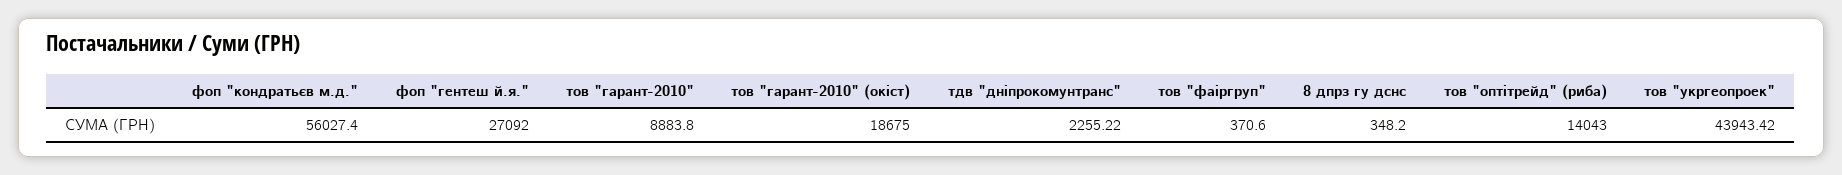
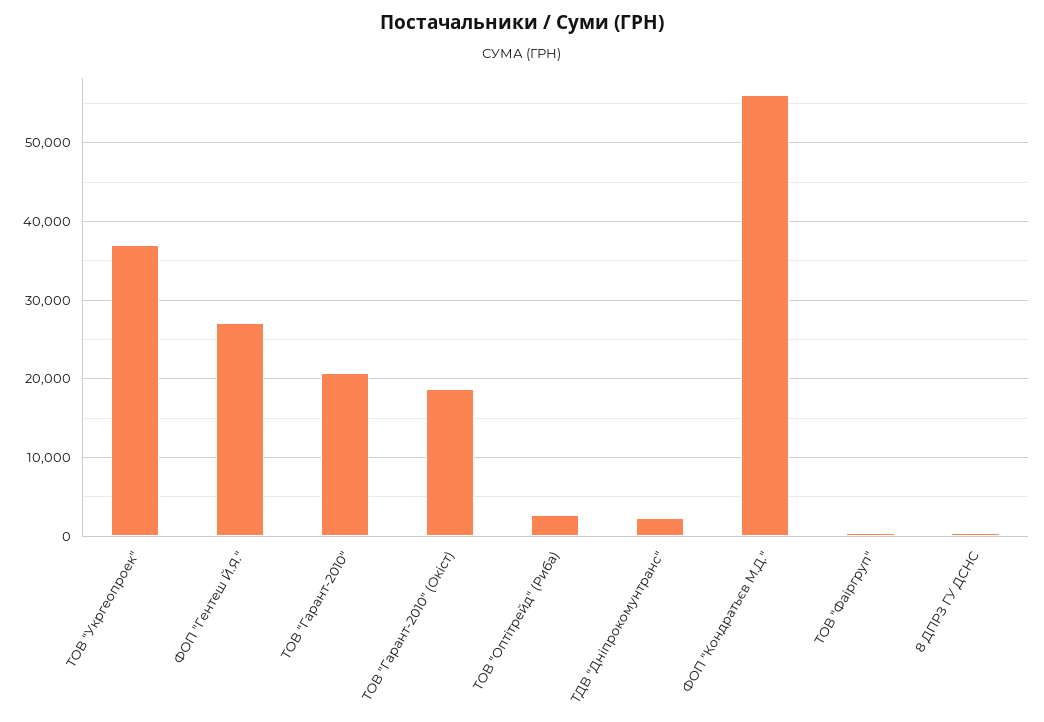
тов "гарант-2010": 8883.8 -> 21000
тов "оптітрейд" (риба): 14043 -> 3000
тов "укргеопроек": 43943.42 -> 37000

